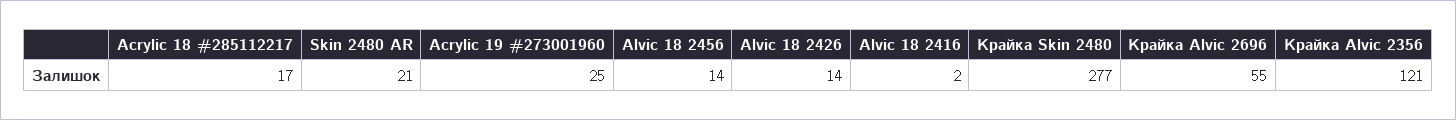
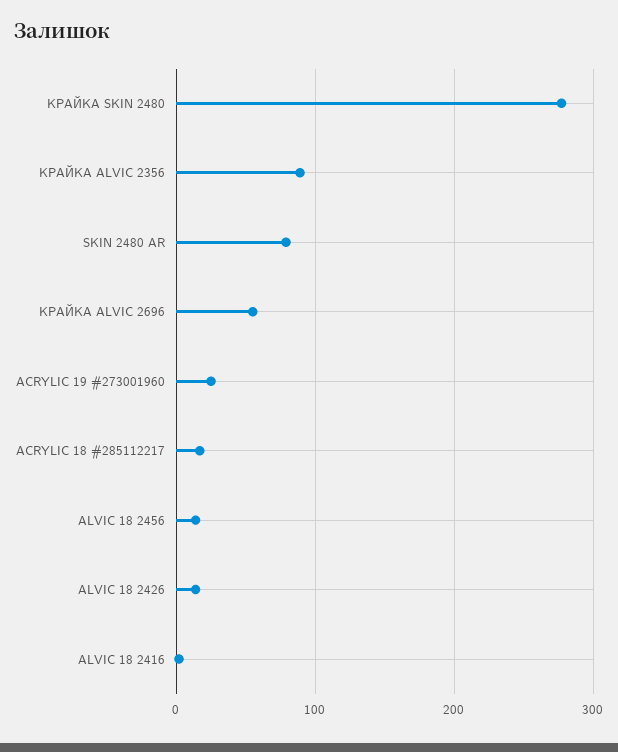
Skin 2480 AR: 21 -> 80
Крайка Alvic 2356: 121 -> 90

